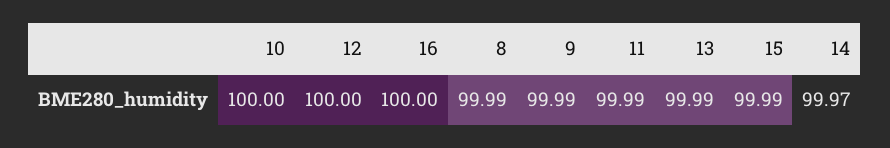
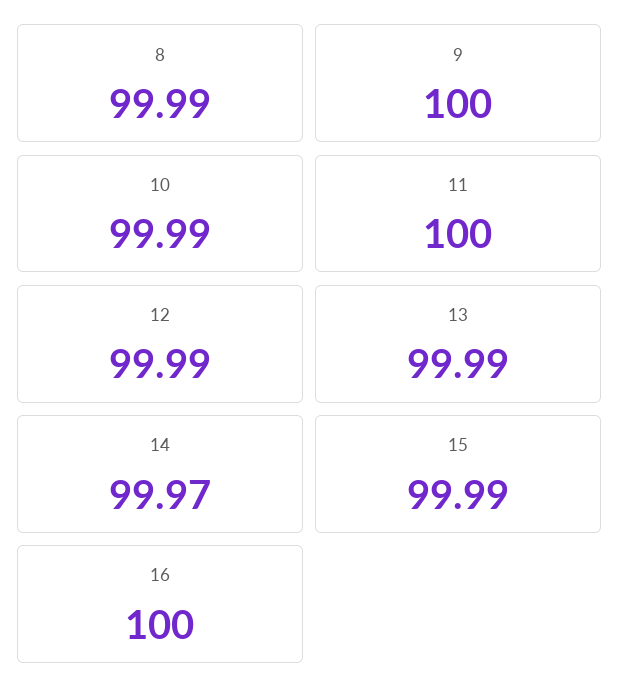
10: 100 -> 99.99
12: 100 -> 99.99
9: 99.99 -> 100
11: 99.99 -> 100

